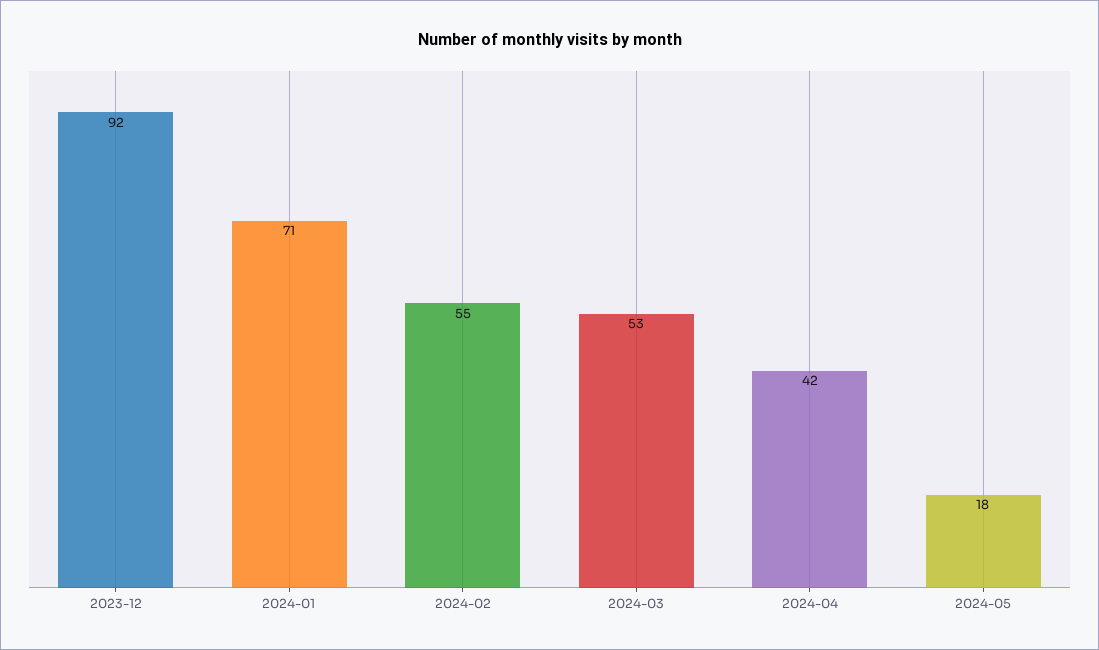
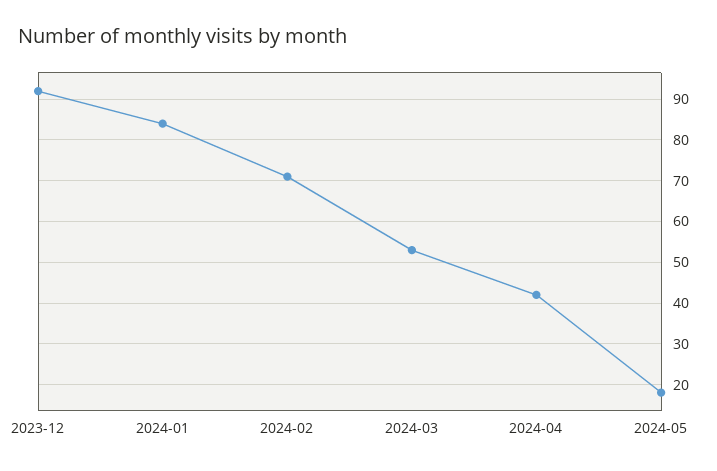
2024-01: 71 -> 85
2024-02: 55 -> 70

